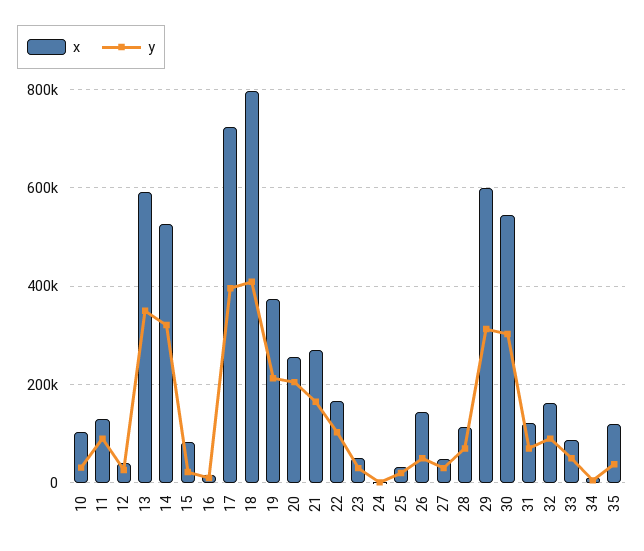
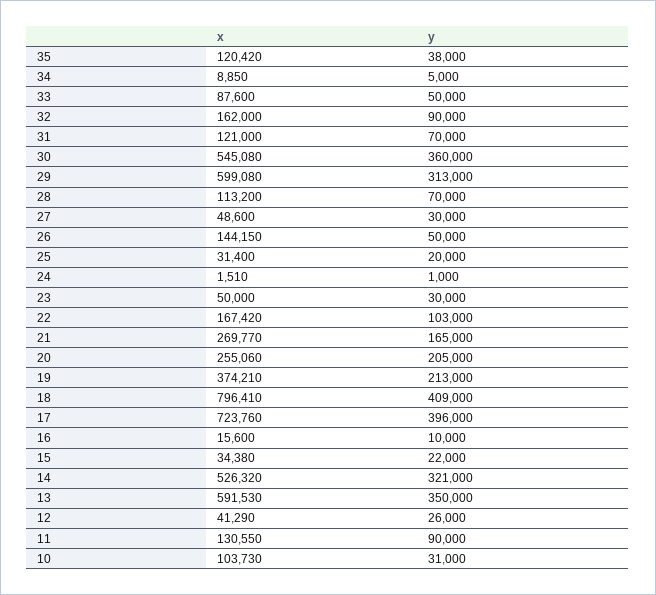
x, 15: 80000 -> 34380
y, 30: 300000 -> 360000

